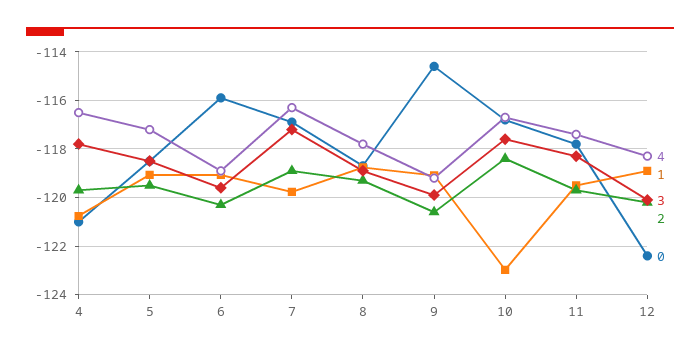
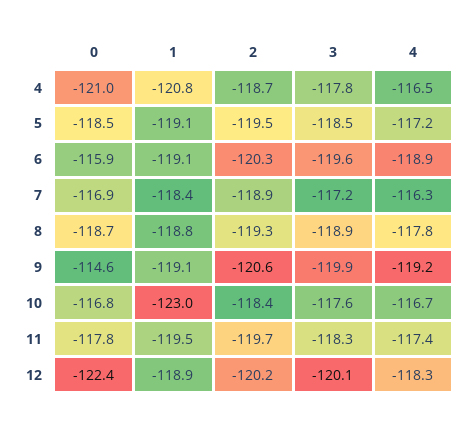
2, 4: -119.75 -> -118.7
1, 7: -119.75 -> -118.4

